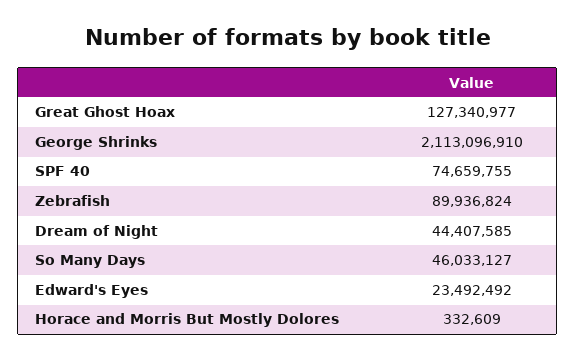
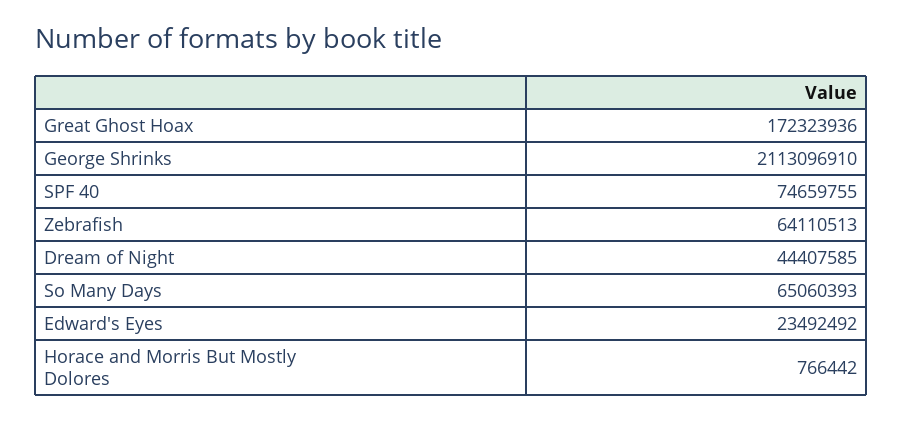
Great Ghost Hoax: 127340977 -> 172323936
Zebrafish: 89936824 -> 64110513
So Many Days: 46033127 -> 65060393
Horace and Morris But Mostly Dolores: 332609 -> 766442

